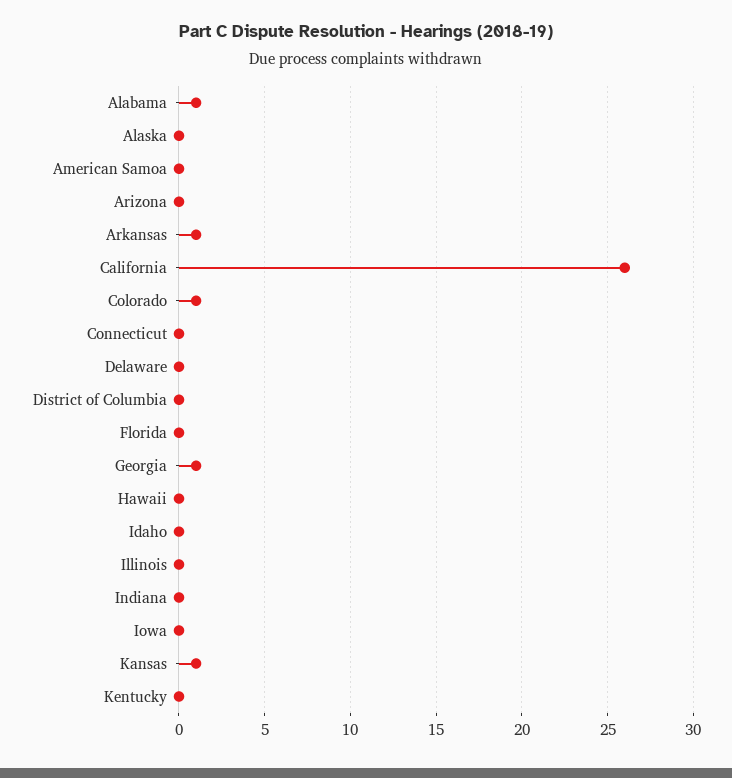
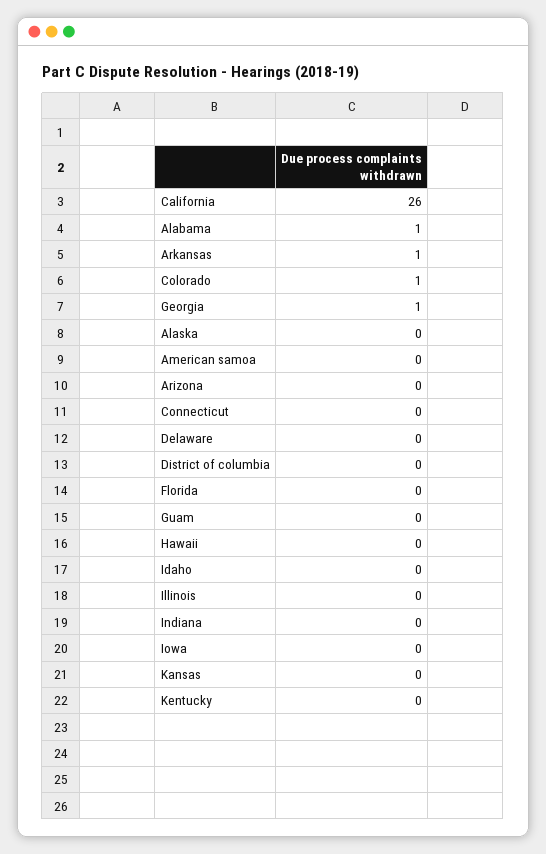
Kansas: 1 -> 0
Guam: none -> 0

